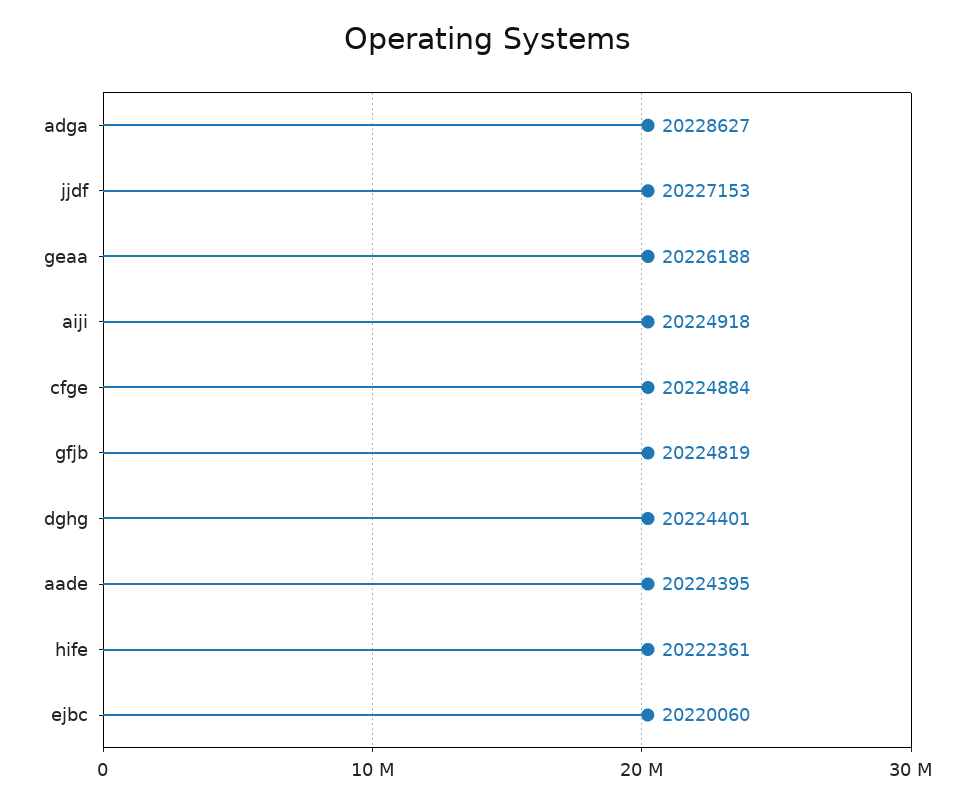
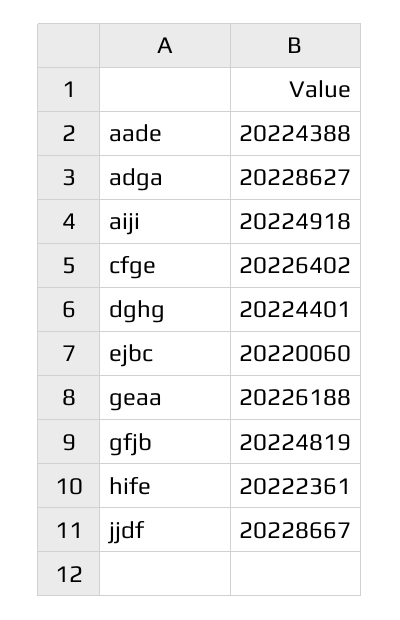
jjdf: 20227153 -> 20228667
cfge: 20224884 -> 20226402
aade: 20224395 -> 20224388

